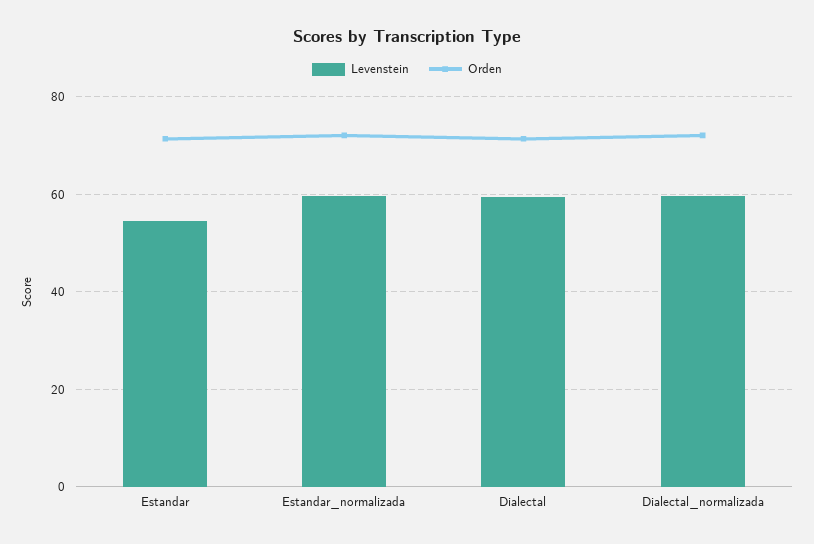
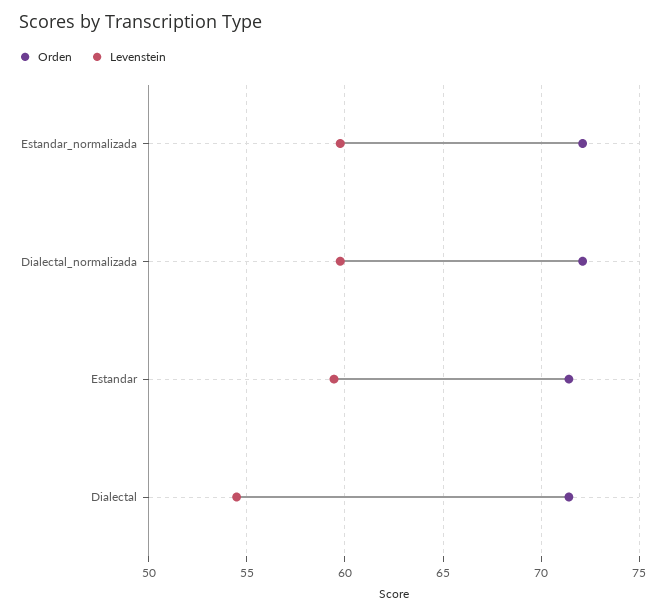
Levenstein, Estandar: 54 -> 59.5
Levenstein, Dialectal: 60 -> 54.5

